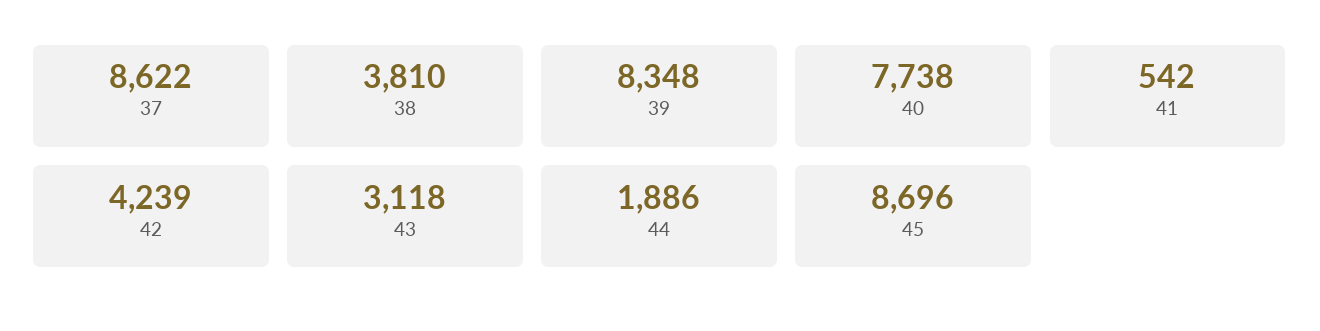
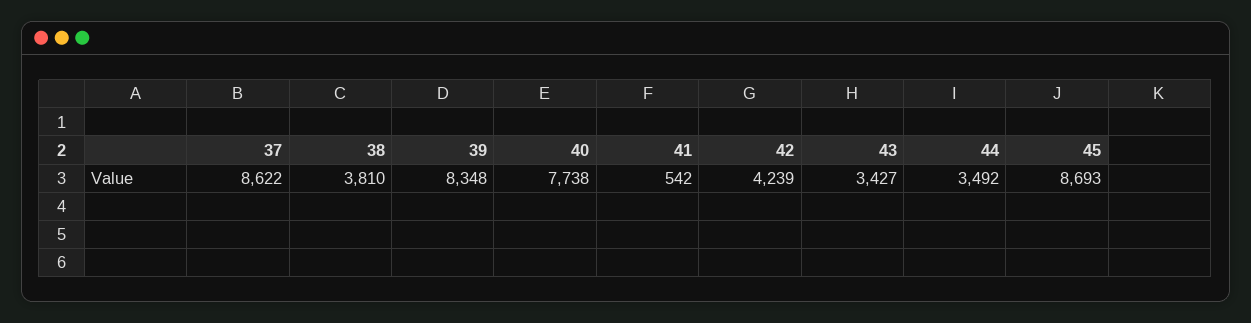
43: 3118 -> 3427
44: 1886 -> 3492
45: 8696 -> 8693

